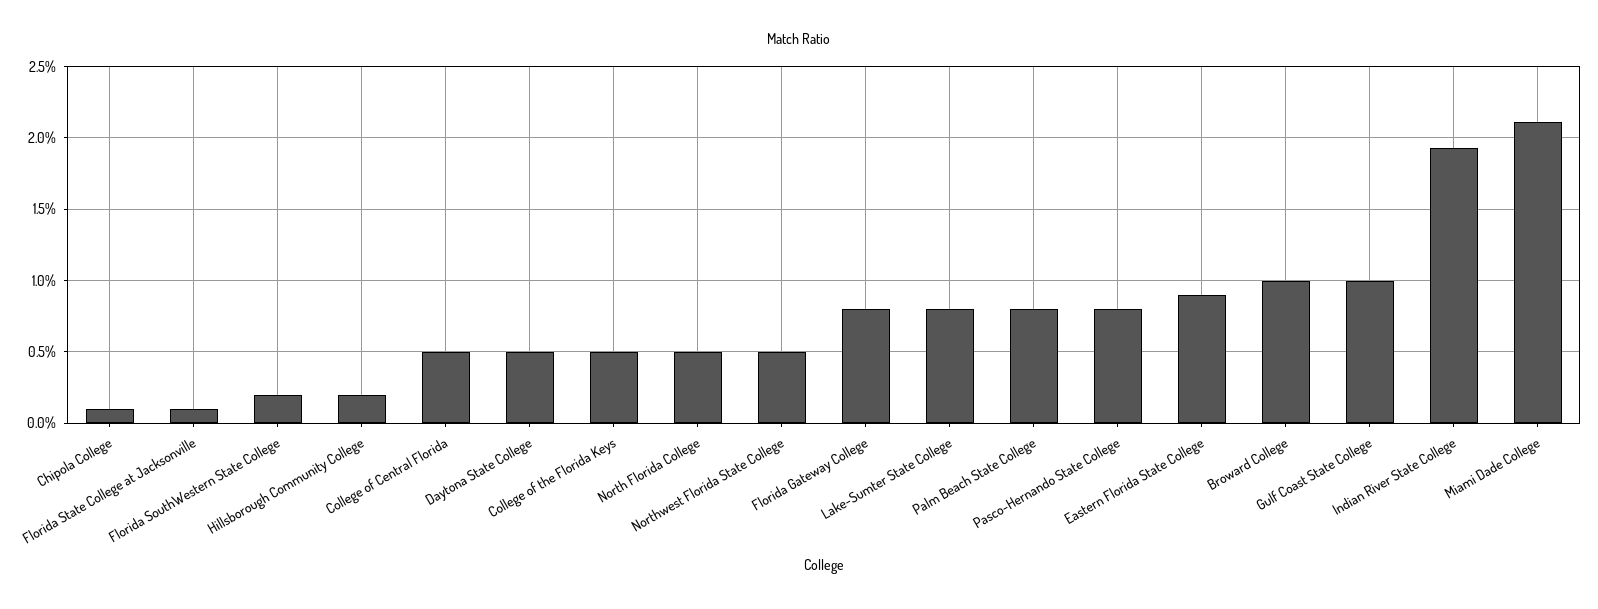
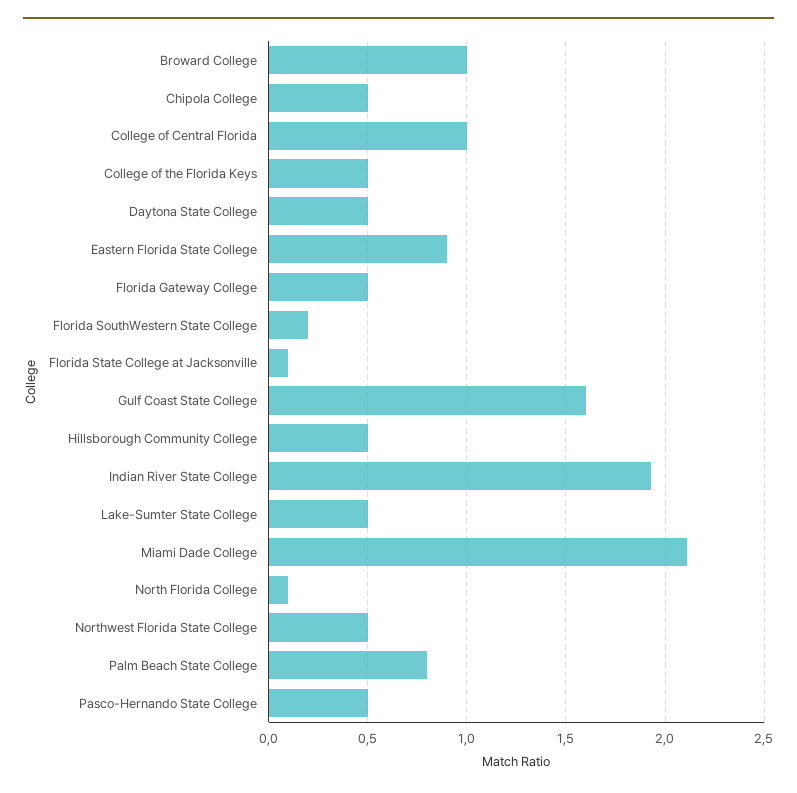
Chipola College: 0.1 -> 0.5
Hillsborough Community College: 0.2 -> 0.5
College of Central Florida: 0.5 -> 1
North Florida College: 0.5 -> 0.1
Florida Gateway College: 0.8 -> 0.5
Lake-Sumter State College: 0.8 -> 0.5
Pasco-Hernando State College: 0.8 -> 0.5
Gulf Coast State College: 1 -> 1.6

